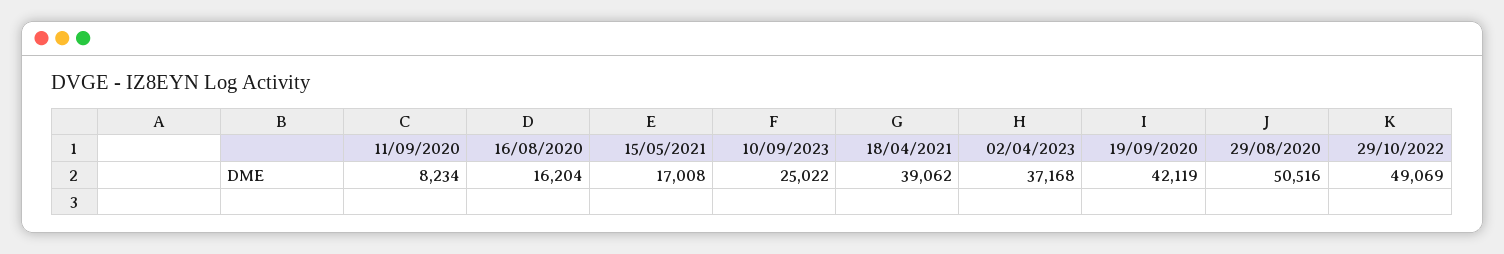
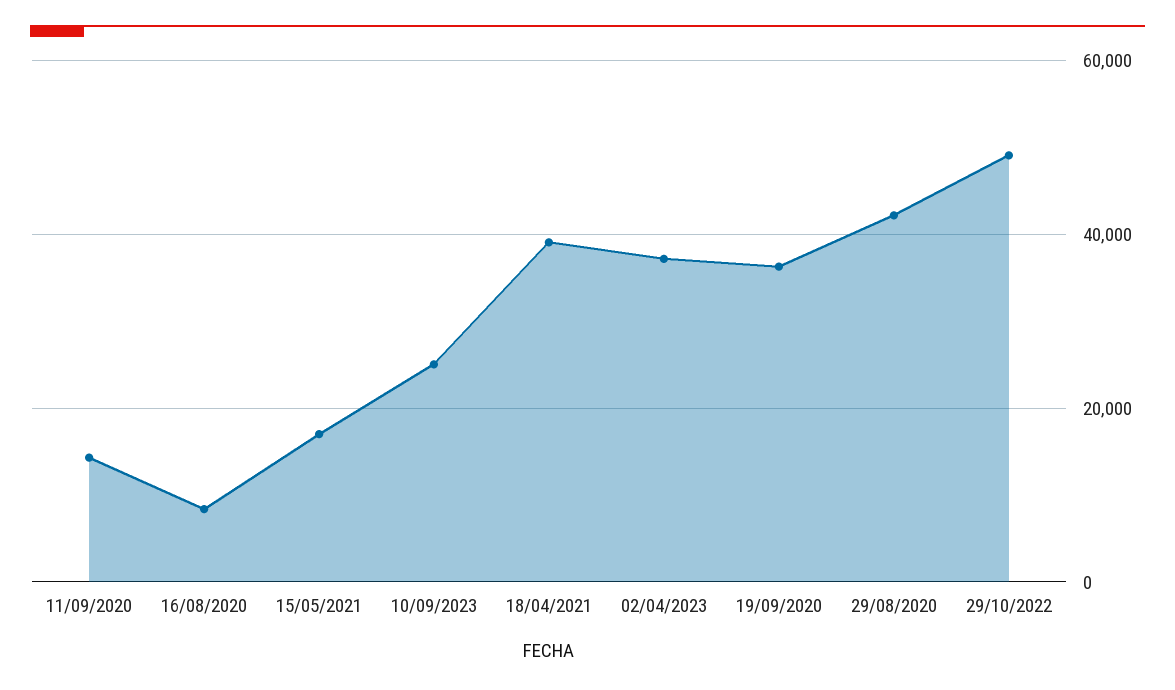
11/09/2020: 8234 -> 14000
16/08/2020: 16204 -> 8000
19/09/2020: 42119 -> 36000
29/08/2020: 50516 -> 42000

